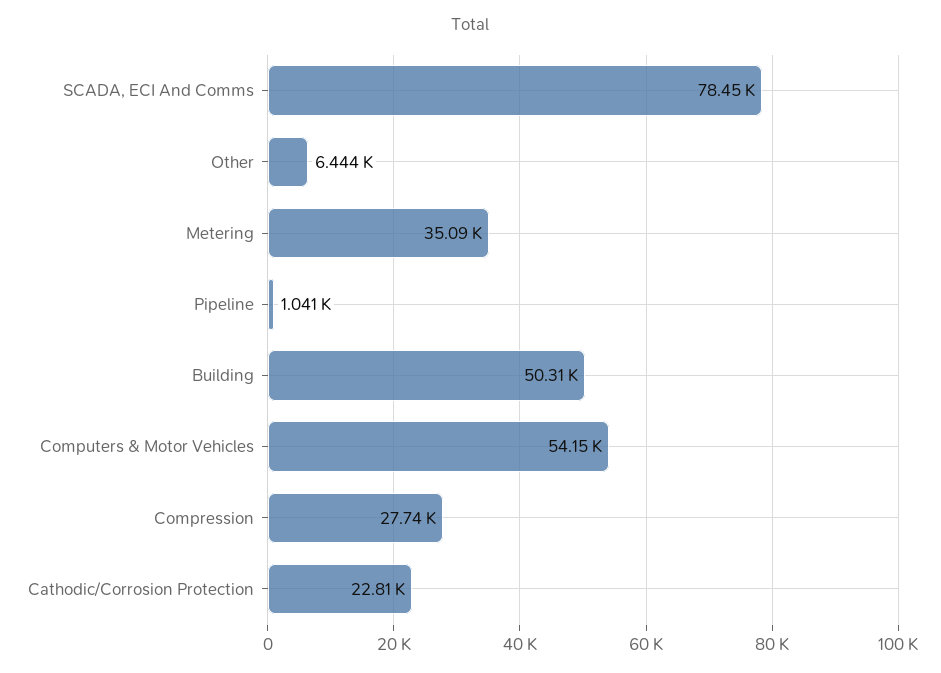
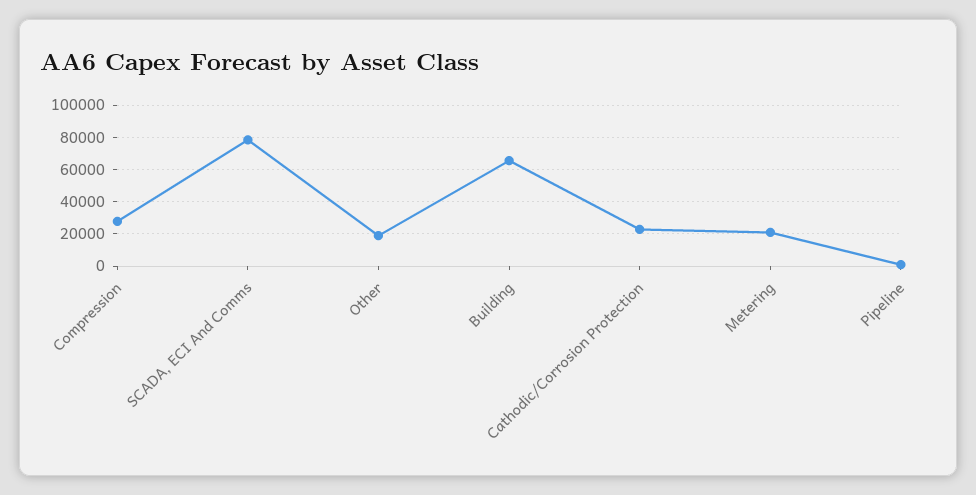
Other: 6444 -> 20000
Metering: 35090 -> 20000
Building: 50310 -> 65000
Computers & Motor Vehicles: 54150 -> none

